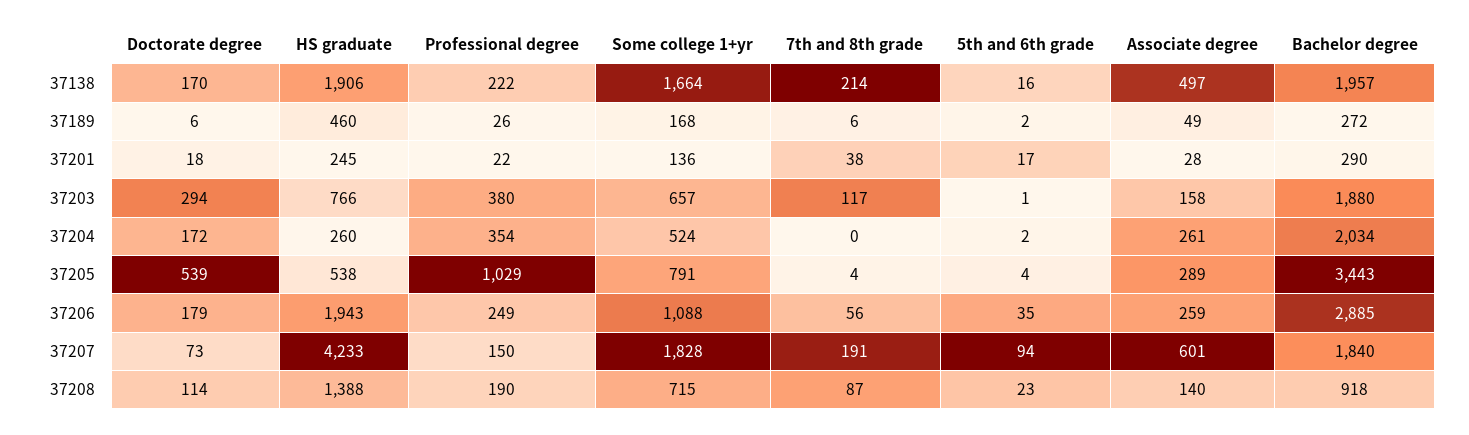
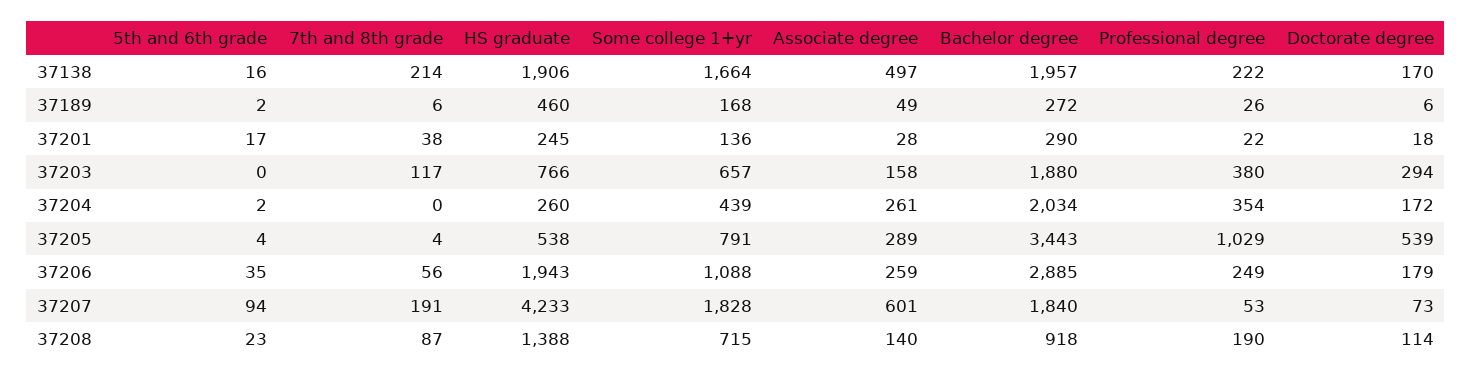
5th and 6th grade, 37203: 1 -> 0
Some college 1+yr, 37204: 524 -> 439
Professional degree, 37207: 150 -> 53

